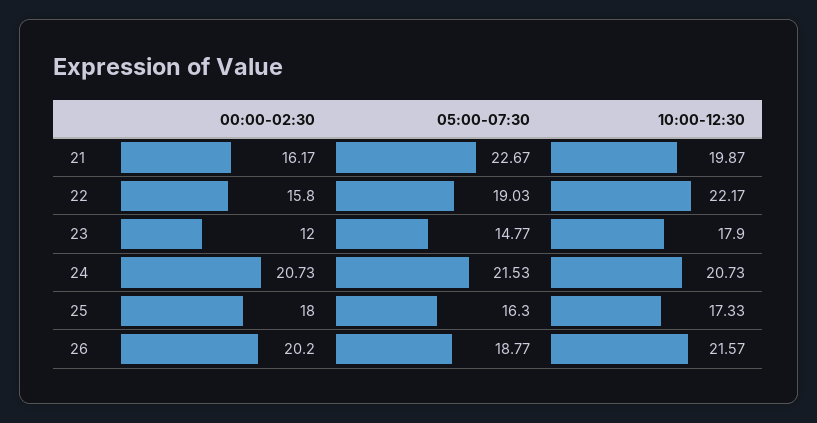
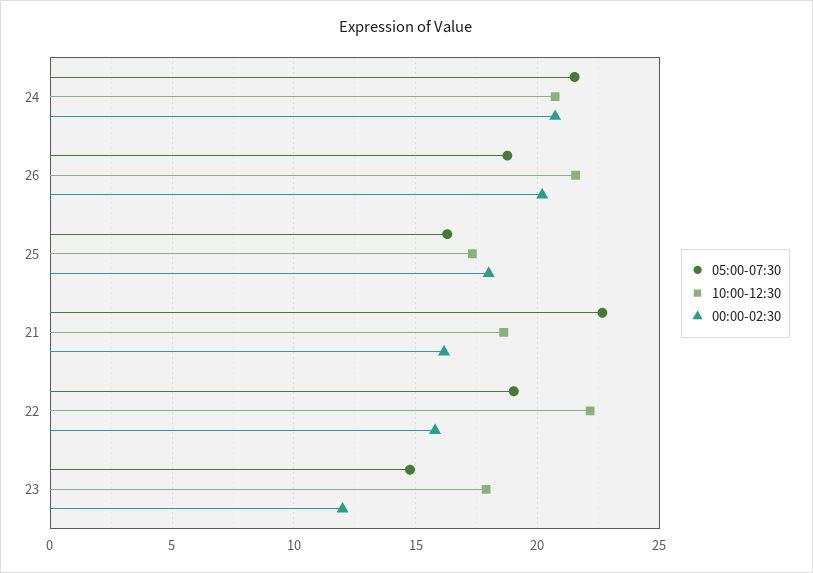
10:00-12:30, 21: 19.87 -> 18.5

